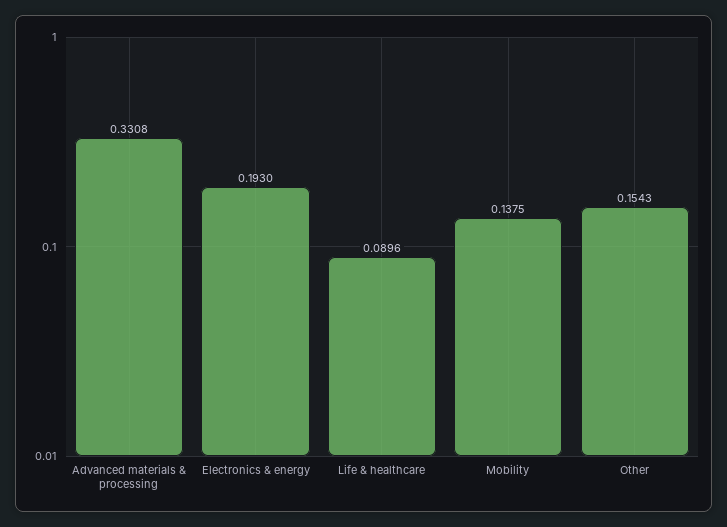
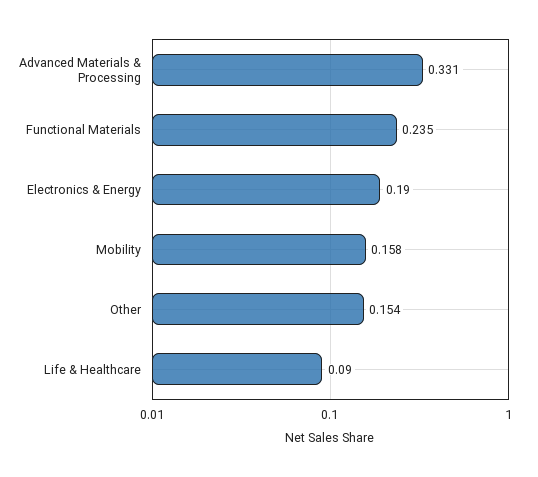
Electronics & energy: 0.193 -> 0.19
Mobility: 0.1375 -> 0.158
Functional Materials: none -> 0.235

